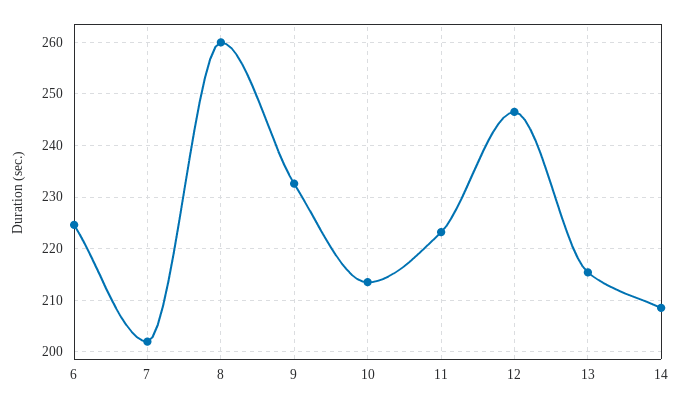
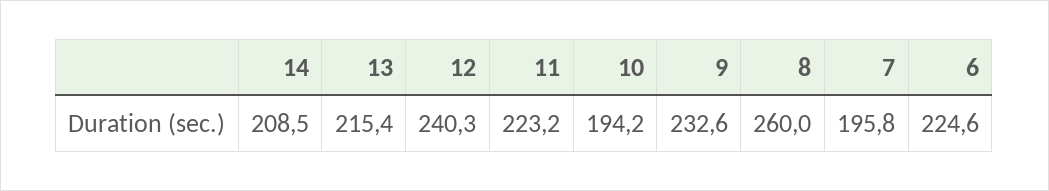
7: 202 -> 195.8
10: 214 -> 194.2
12: 246 -> 240.3

